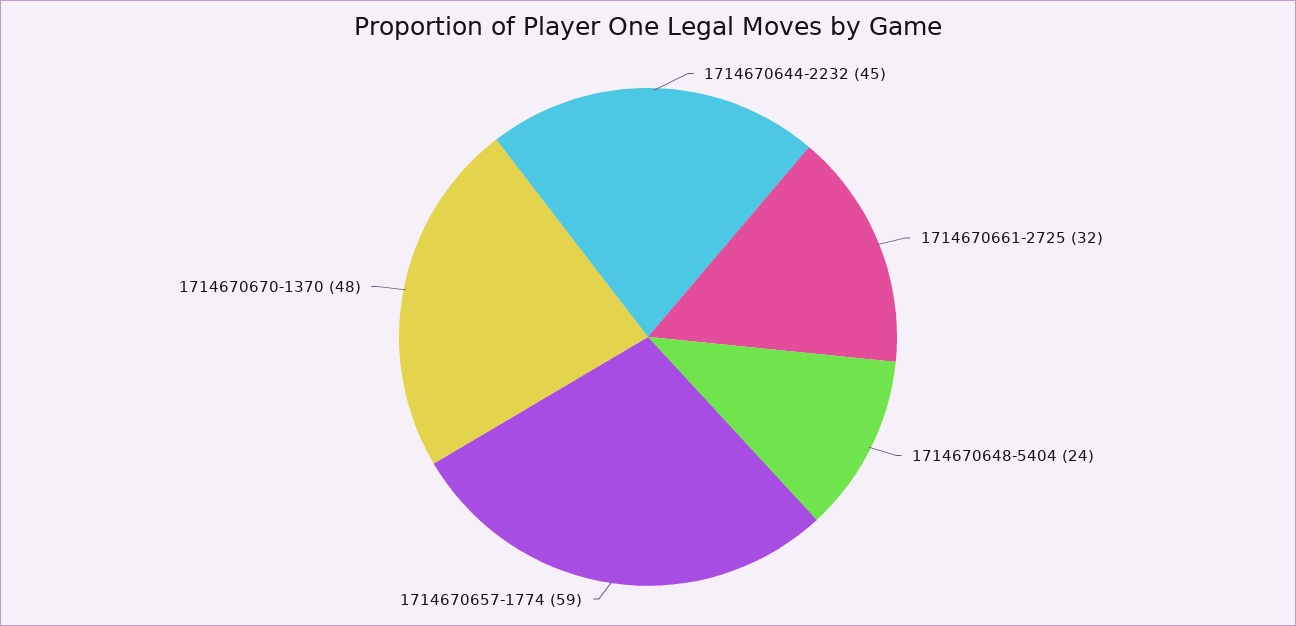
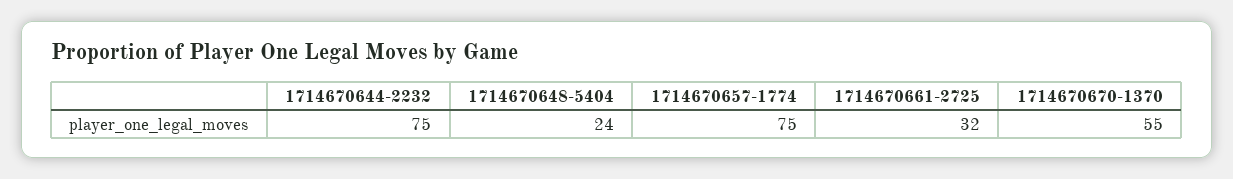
1714670644-2232: 45 -> 75
1714670657-1774: 59 -> 75
1714670670-1370: 48 -> 55

